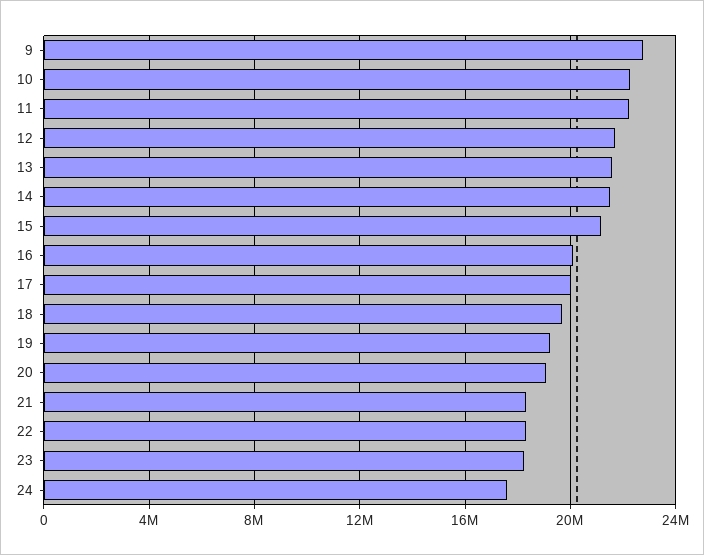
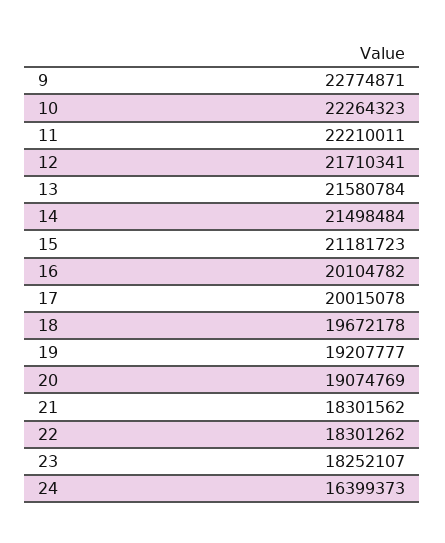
24: 17500000 -> 16399373

